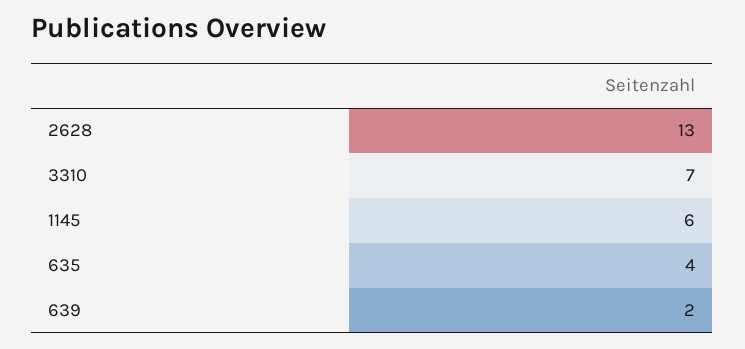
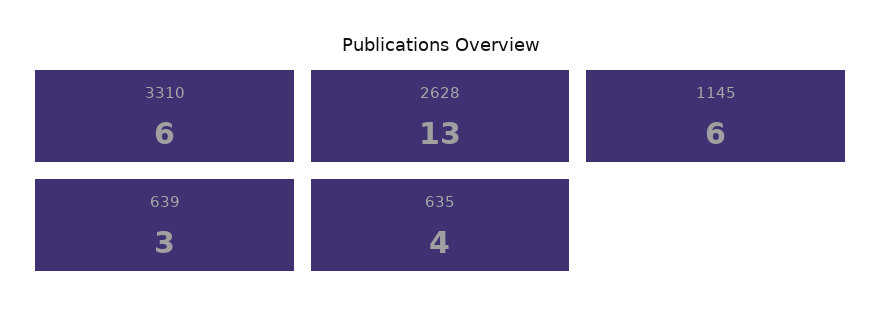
3310: 7 -> 6
639: 2 -> 3

